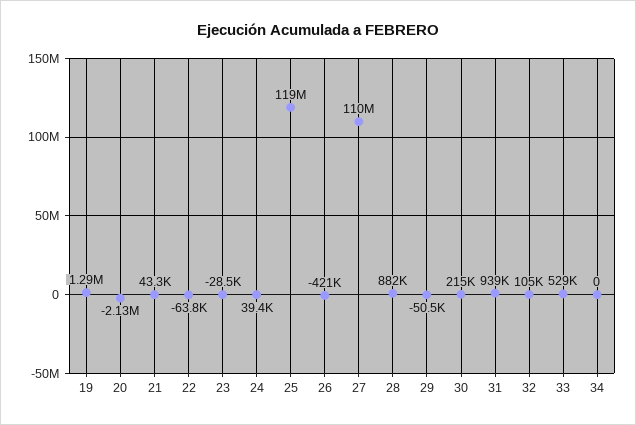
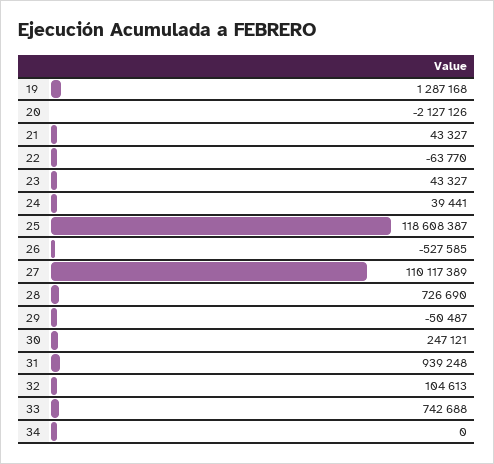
23: -28500 -> 43327
26: -421000 -> -527585
28: 882000 -> 726690
30: 215000 -> 247121
33: 529000 -> 742688

